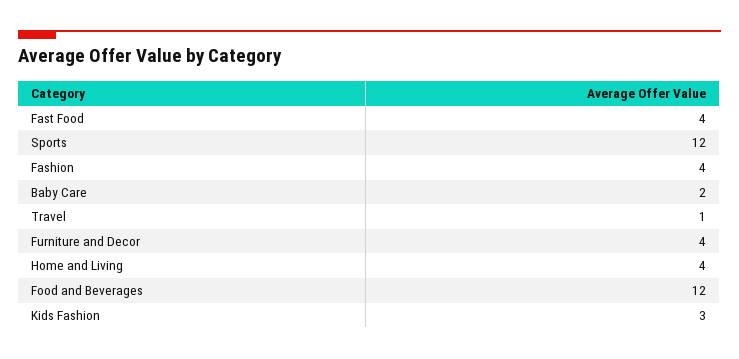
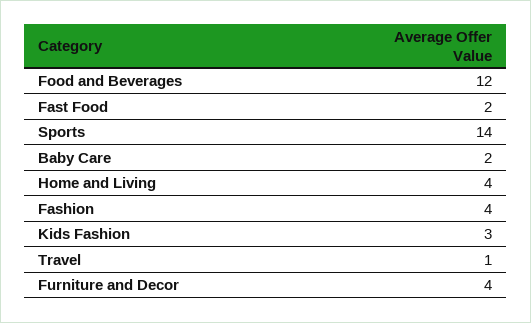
Fast Food: 4 -> 2
Sports: 12 -> 14

